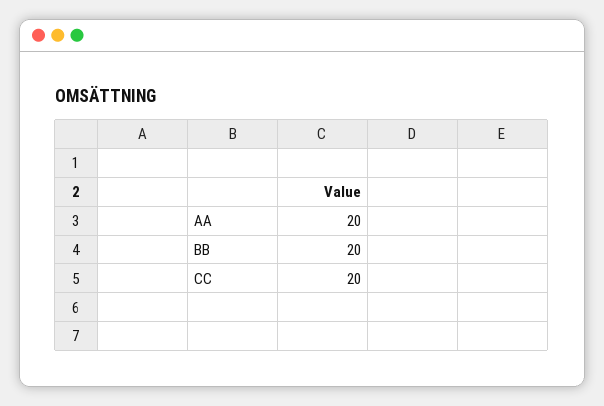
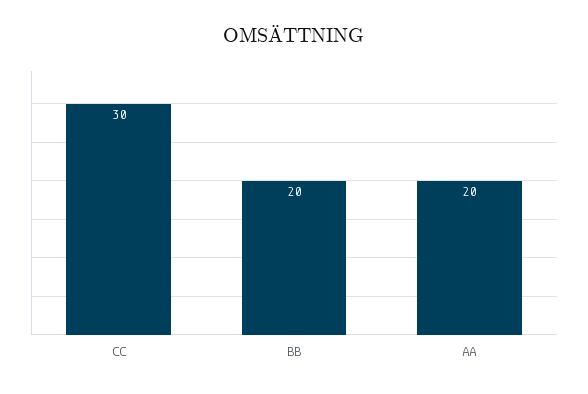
CC: 20 -> 30

